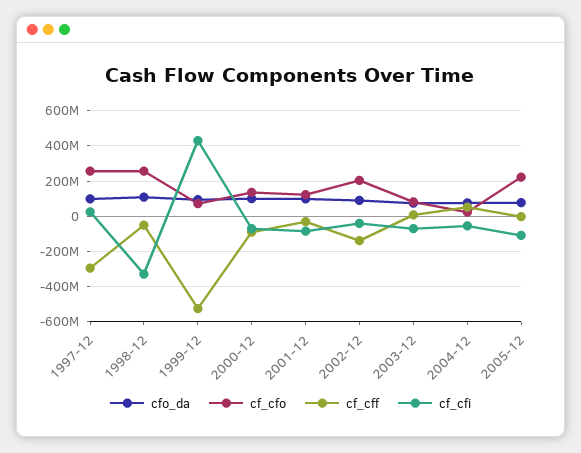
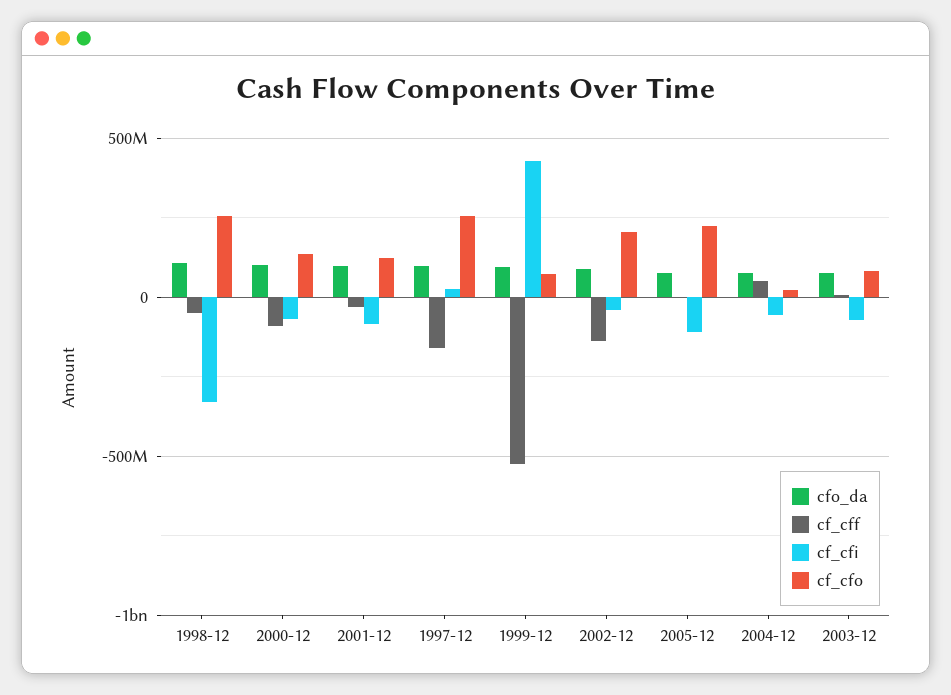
cf_cff, 1997-12: -300000000 -> -150000000

